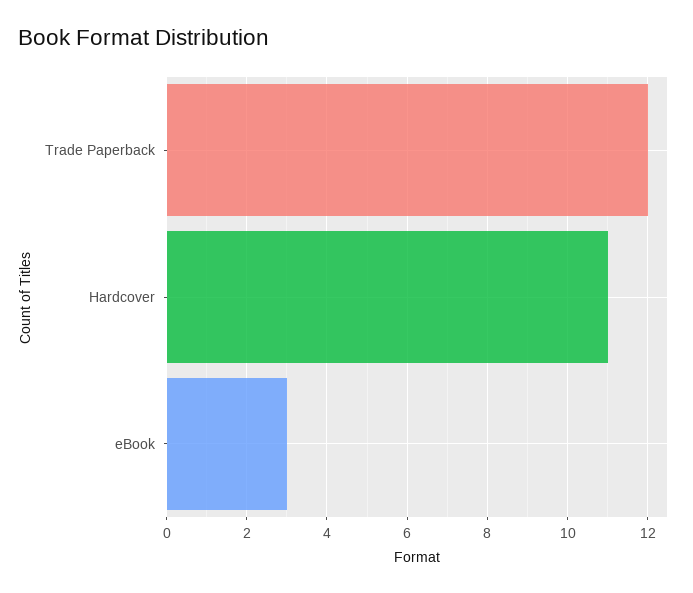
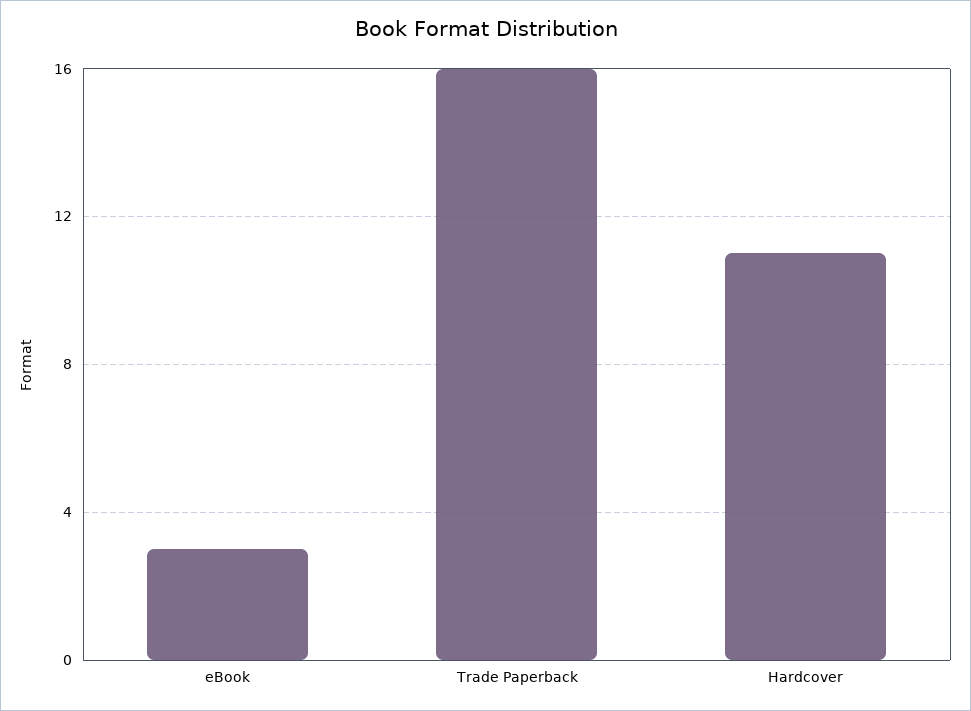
Trade Paperback: 12 -> 16

